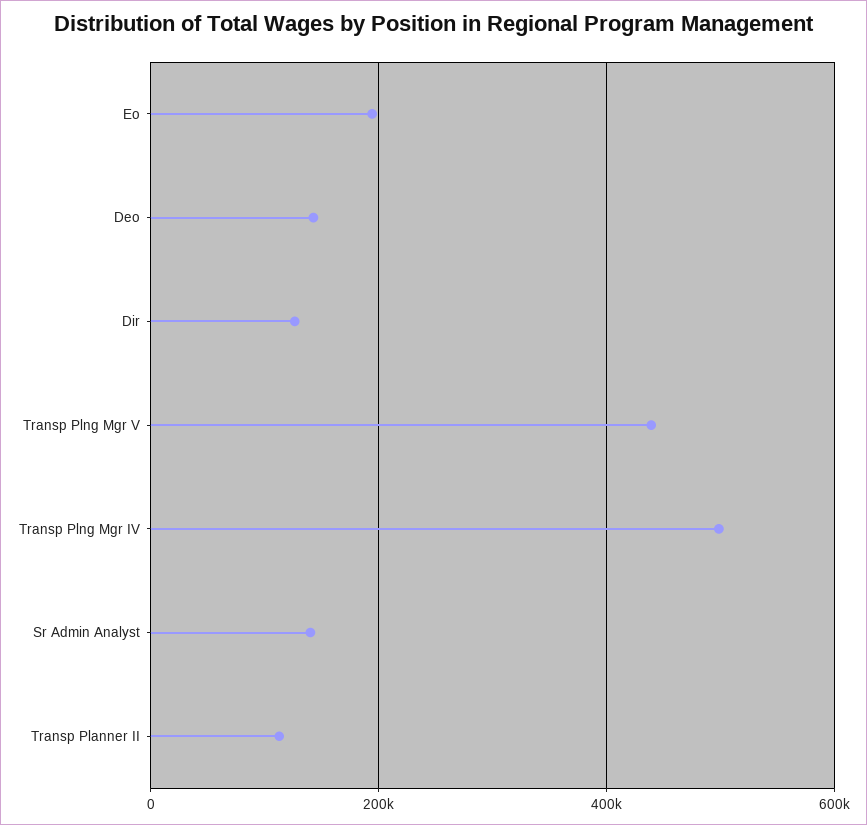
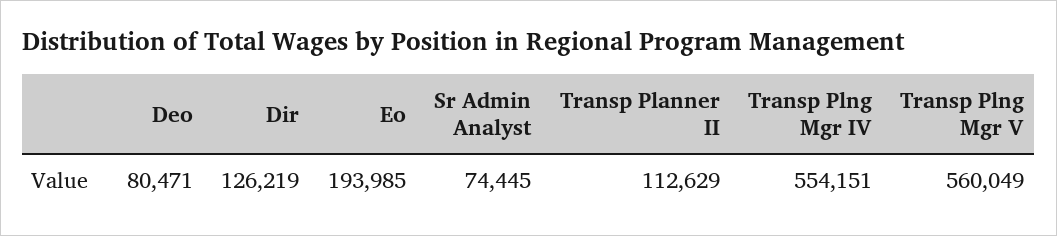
Deo: 140000 -> 80471
Transp Plng Mgr V: 440000 -> 560049
Transp Plng Mgr IV: 500000 -> 554151
Sr Admin Analyst: 140000 -> 74445

